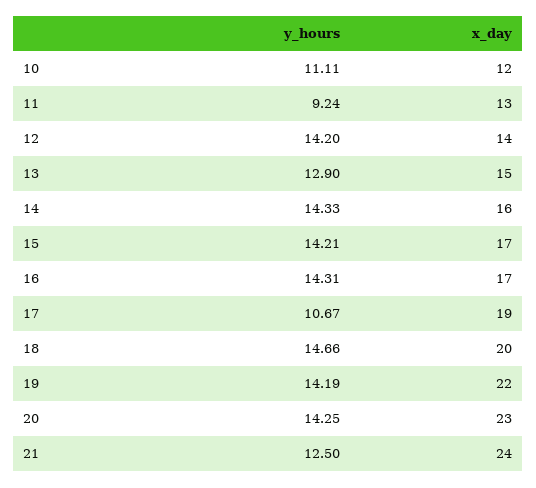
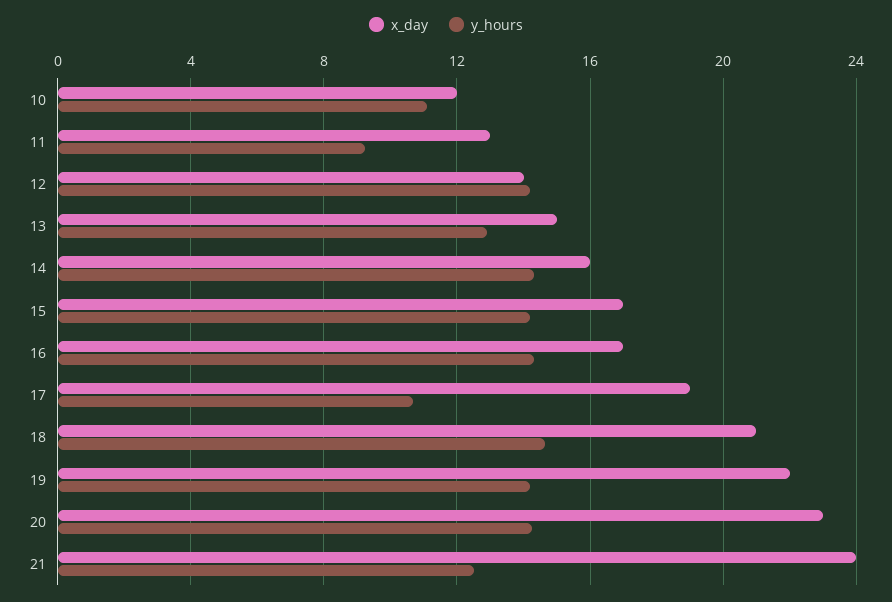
x_day, 18: 20 -> 21

